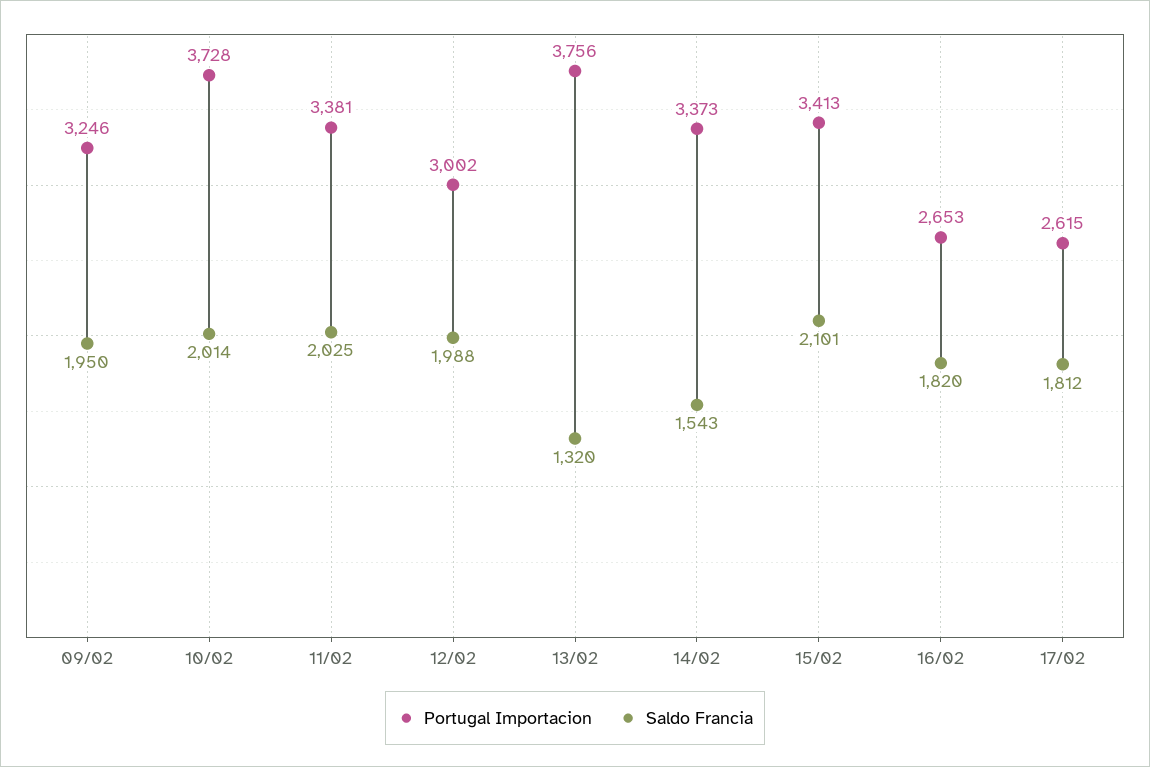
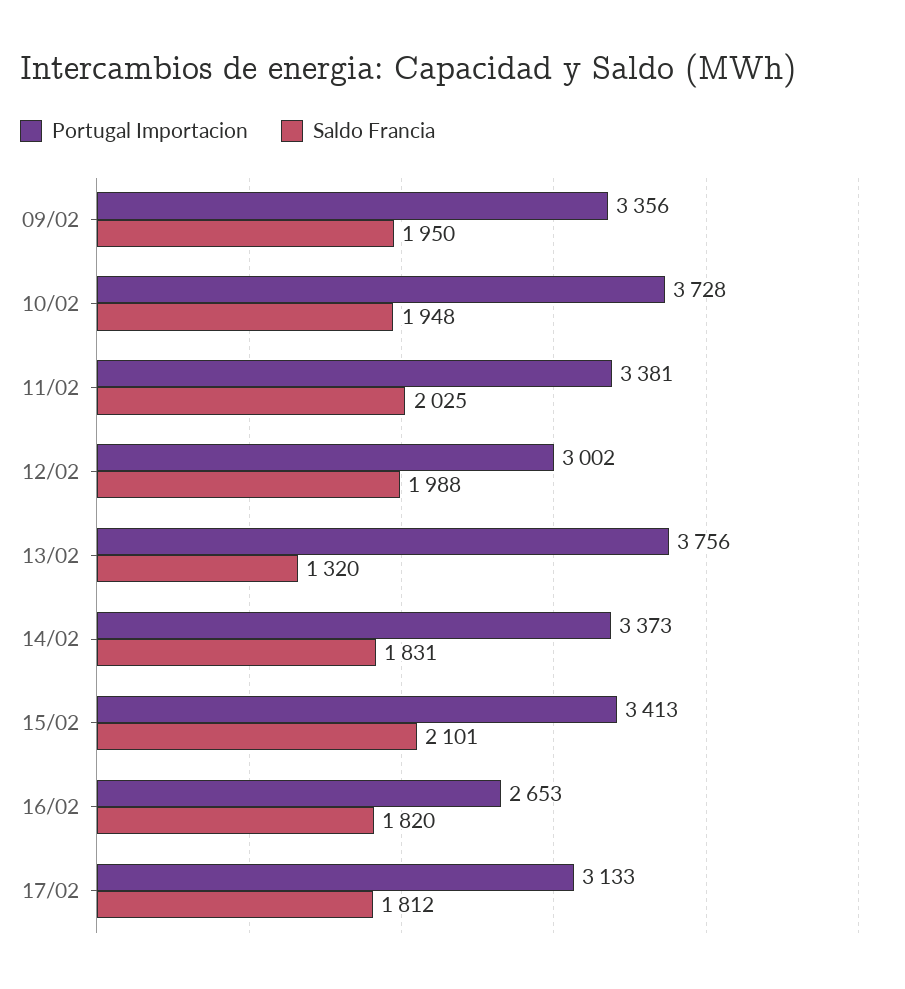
Portugal Importacion, 09/02: 3246 -> 3356
Saldo Francia, 10/02: 2014 -> 1948
Saldo Francia, 14/02: 1543 -> 1831
Portugal Importacion, 17/02: 2615 -> 3133

